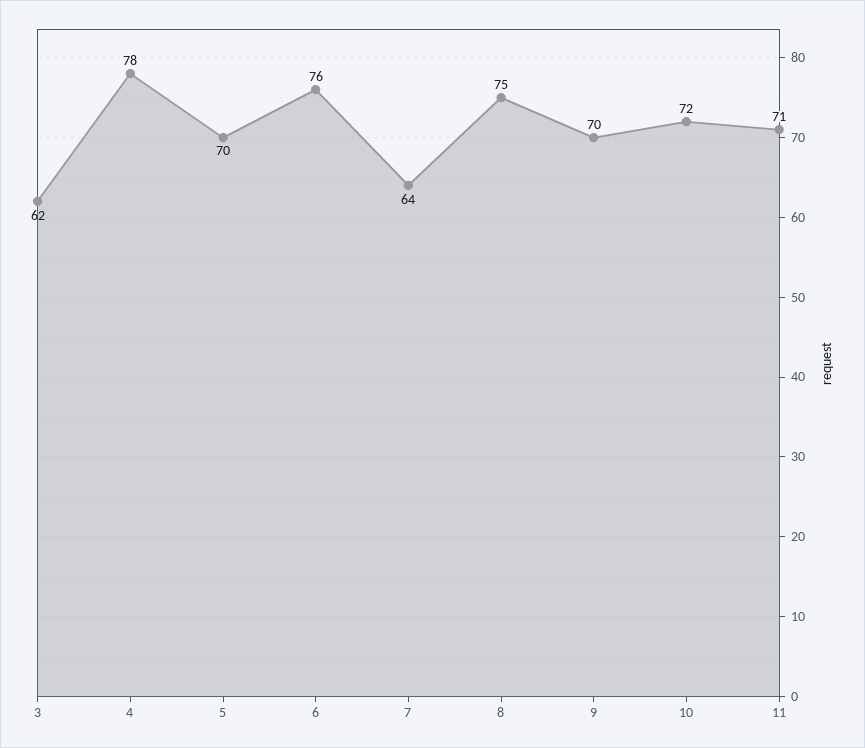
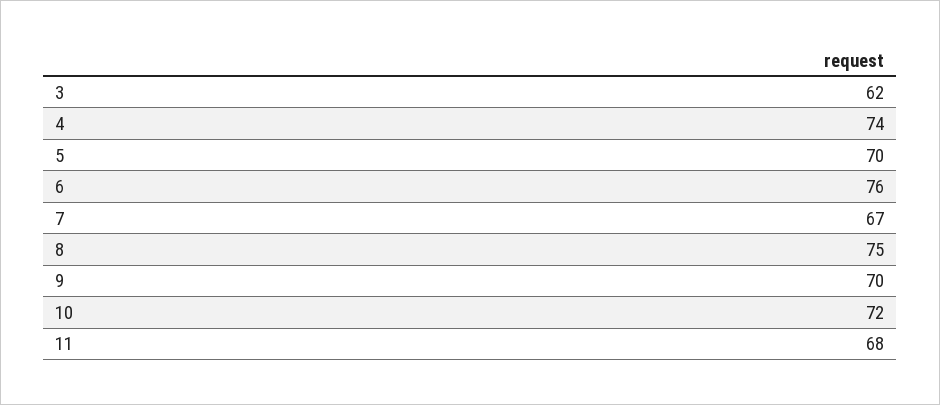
4: 78 -> 74
7: 64 -> 67
11: 71 -> 68

